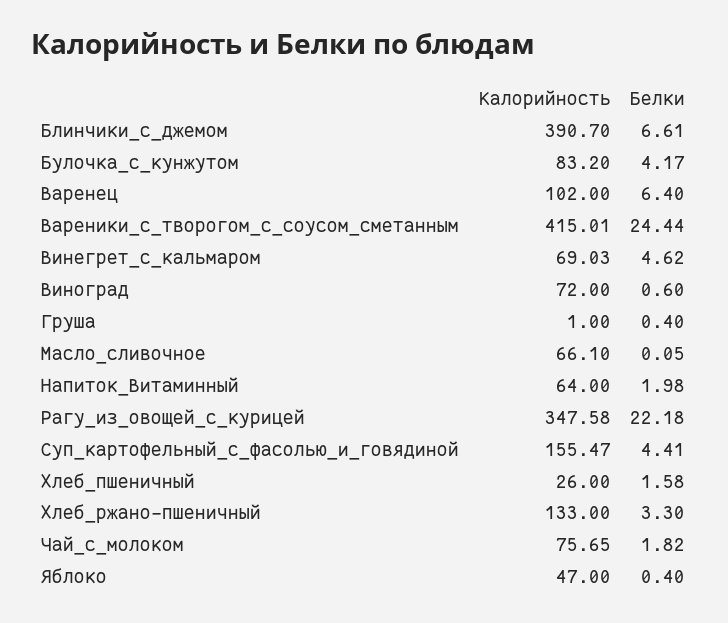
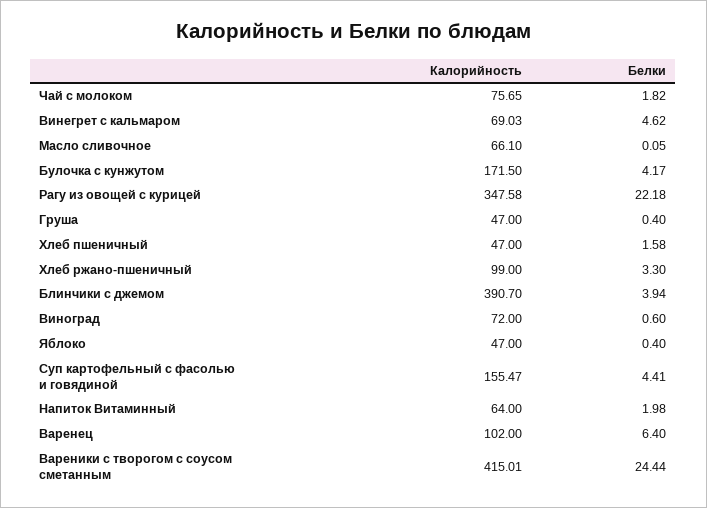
Белки, Блинчики_с_джемом: 6.61 -> 3.94
Калорийность, Булочка_с_кунжутом: 83.2 -> 171.5
Калорийность, Груша: 1 -> 47
Калорийность, Хлеб_пшеничный: 26 -> 47
Калорийность, Хлеб_ржано-пшеничный: 133 -> 99

